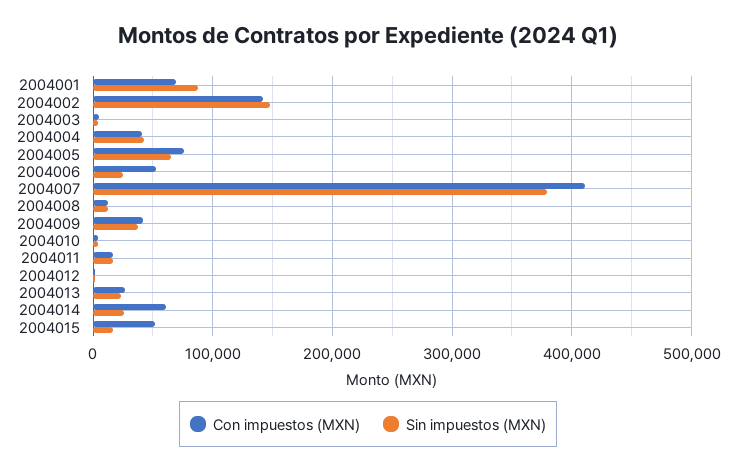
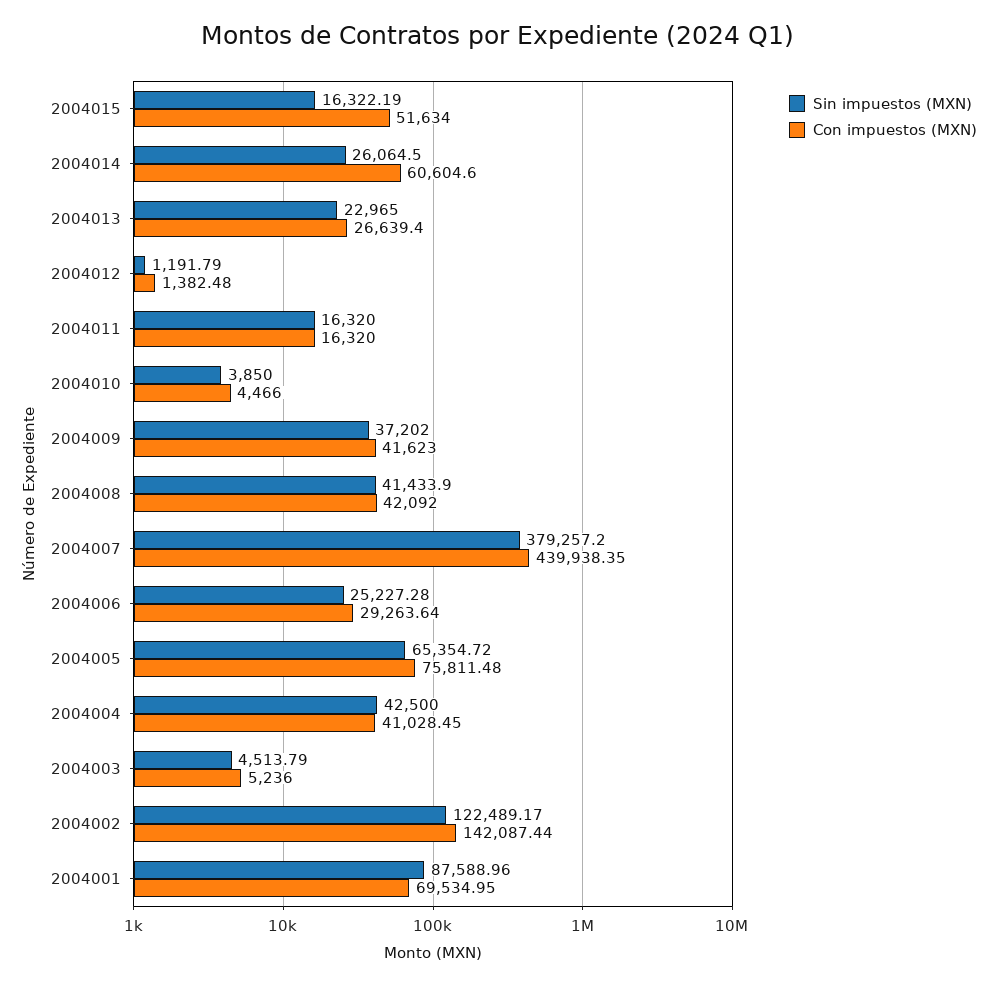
Sin impuestos (MXN), 2004002: 150000 -> 122489.17
Con impuestos (MXN), 2004006: 50000 -> 29263.64
Con impuestos (MXN), 2004007: 410000 -> 439938.35
Con impuestos (MXN), 2004008: 10000 -> 42092
Sin impuestos (MXN), 2004008: 10000 -> 41433.9

